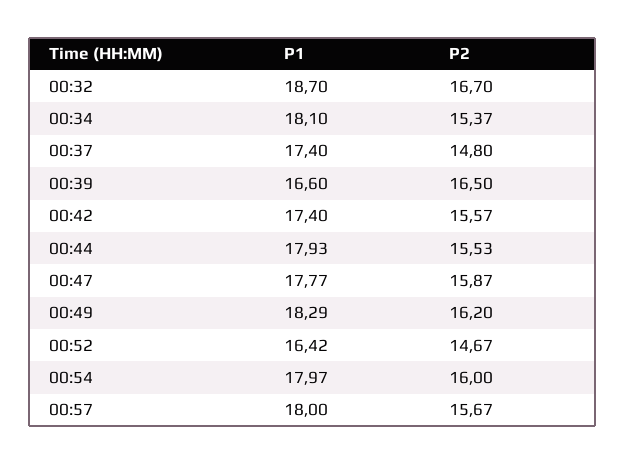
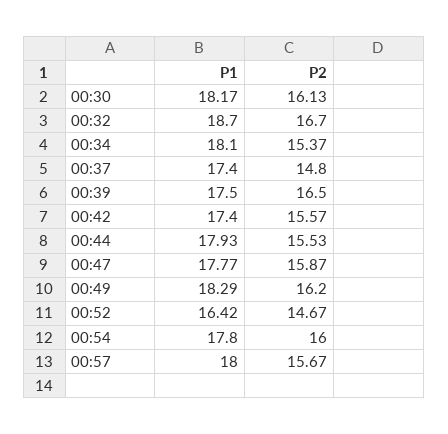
P1, 00:39: 16.6 -> 17.5
P1, 00:54: 17.97 -> 17.8
P1, 00:30: none -> 18.17
P2, 00:30: none -> 16.13

